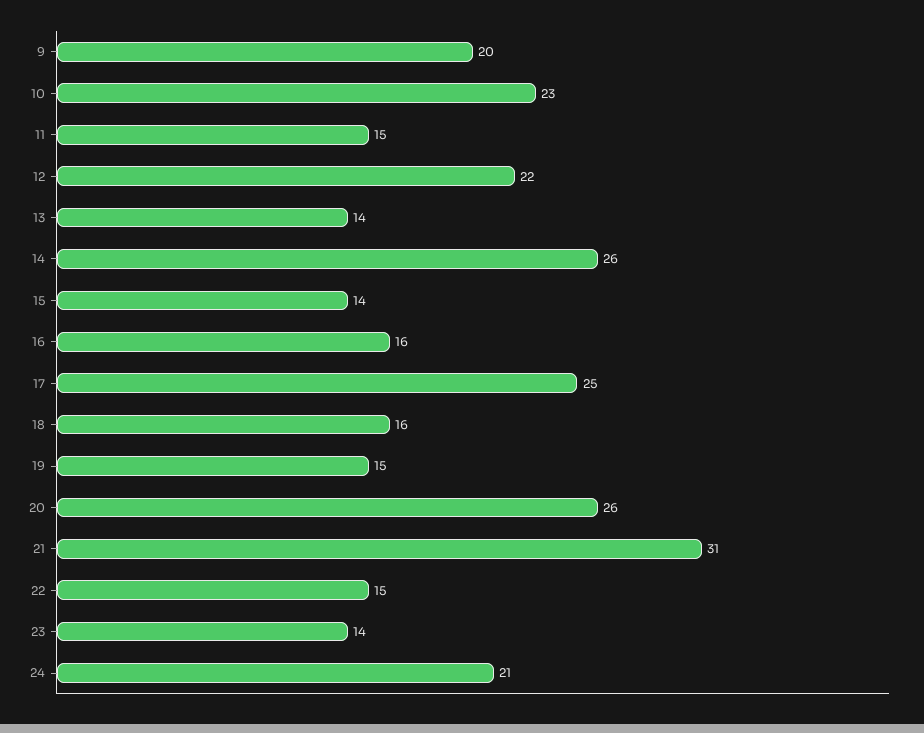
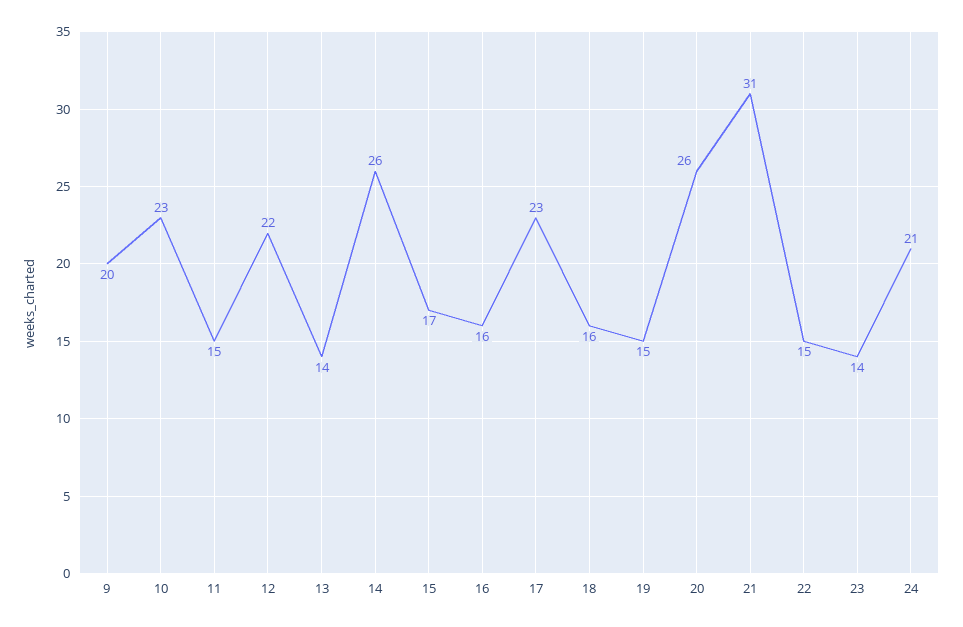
15: 14 -> 17
17: 25 -> 23

